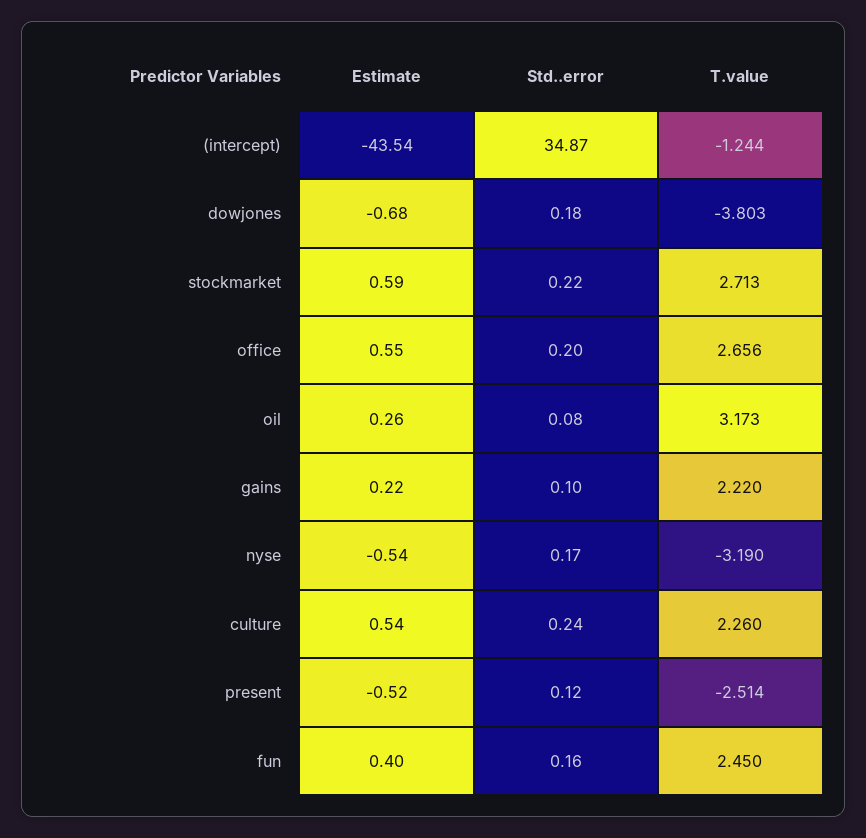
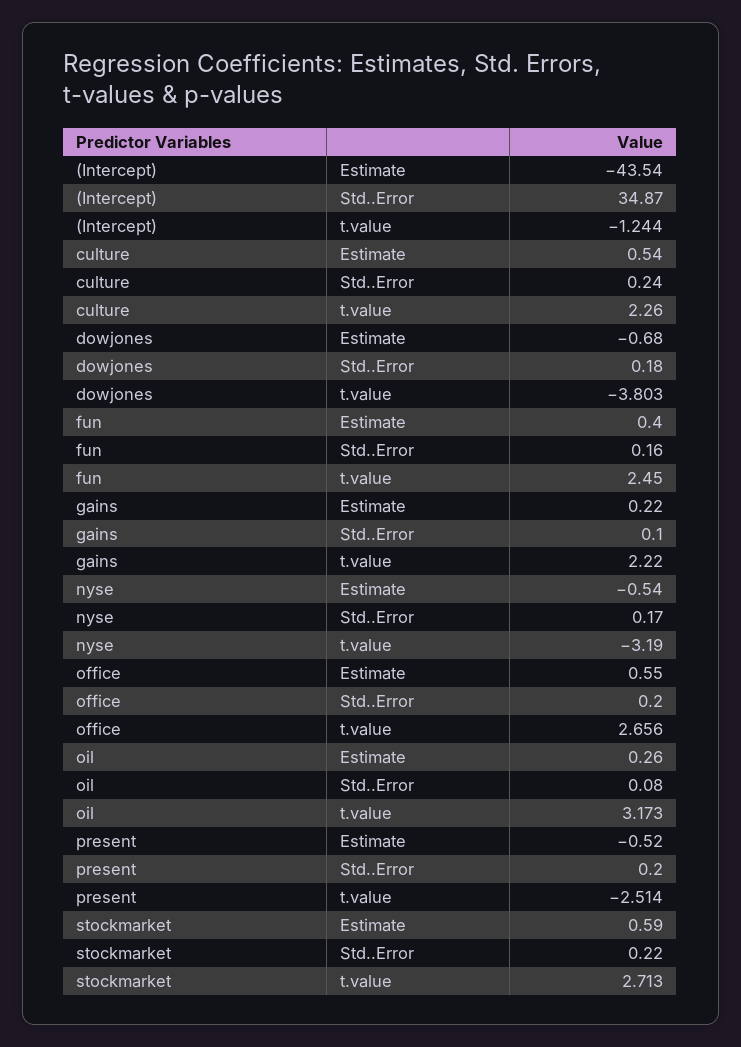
Std..error, present: 0.12 -> 0.2

